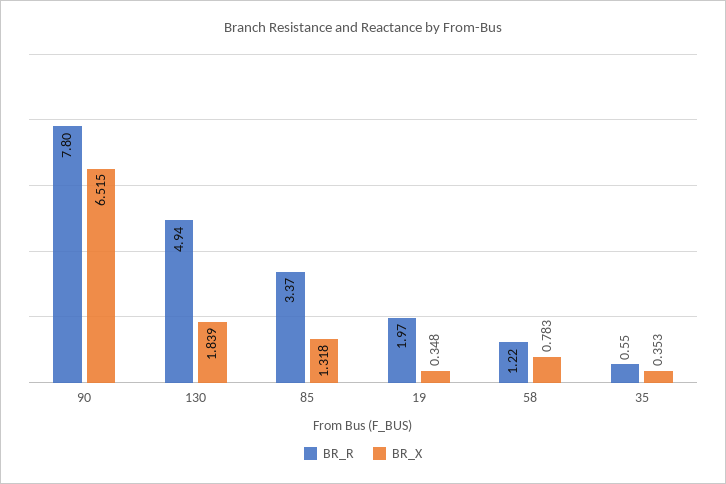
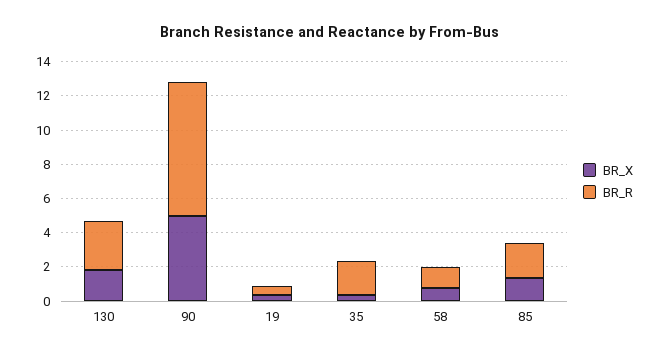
BR_X, 90: 6.515 -> 5
BR_R, 130: 4.94 -> 3
BR_R, 85: 3.37 -> 2
BR_R, 19: 1.97 -> 0.5
BR_R, 35: 0.55 -> 2

